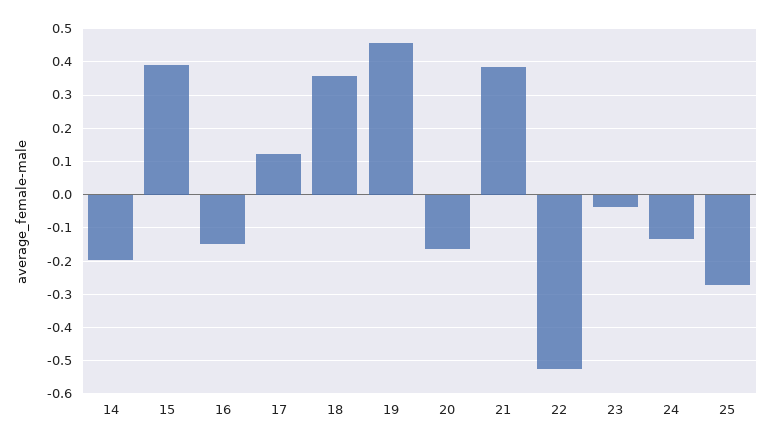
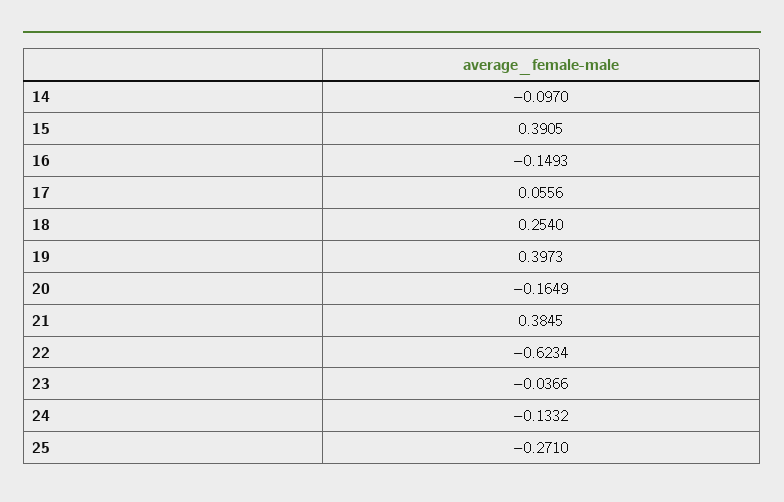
14: -0.2 -> -0.097
17: 0.12 -> 0.0556
18: 0.36 -> 0.254
19: 0.46 -> 0.3973
22: -0.52 -> -0.6234

